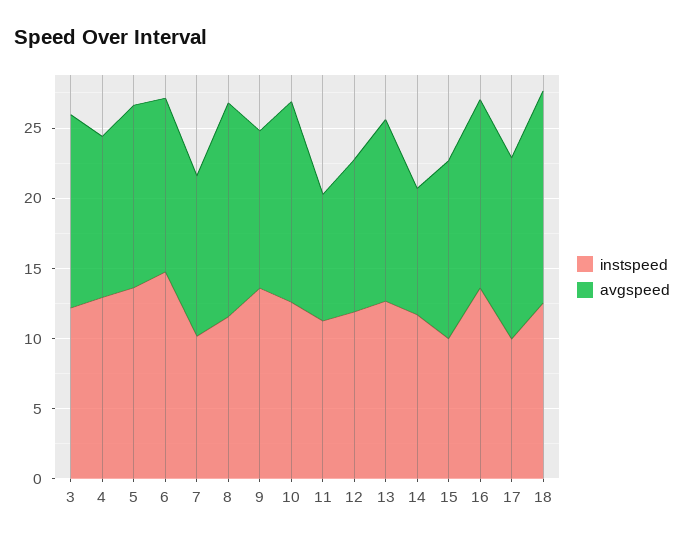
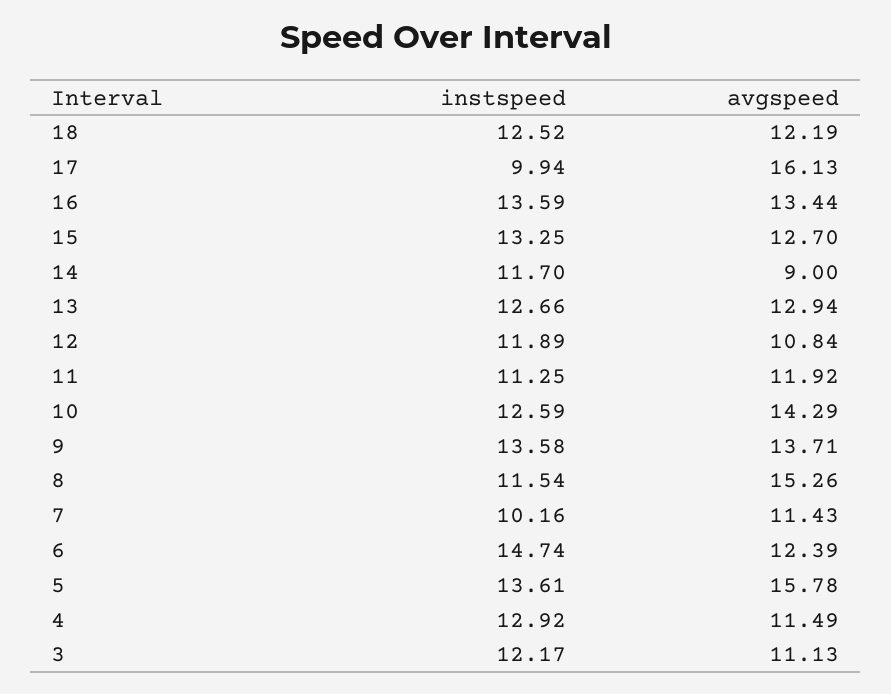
avgspeed, 3: 14 -> 11.13
avgspeed, 5: 13 -> 15.78
avgspeed, 9: 11 -> 13.71
avgspeed, 11: 9 -> 11.92
instspeed, 15: 10 -> 13.25
avgspeed, 17: 13 -> 16.13
avgspeed, 18: 15 -> 12.19

